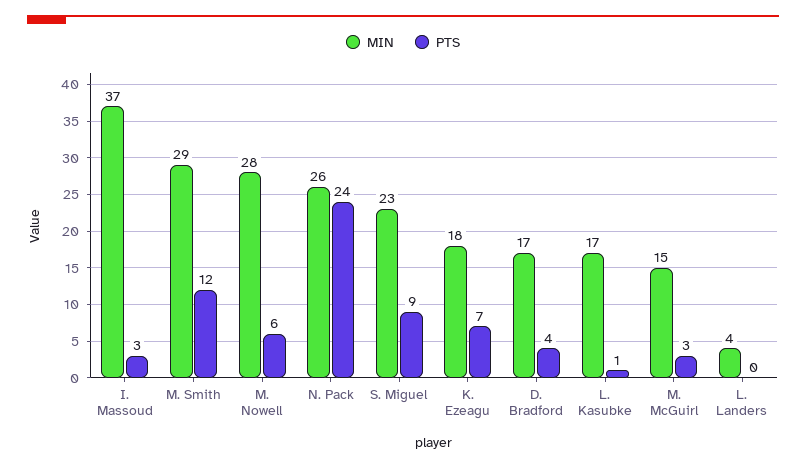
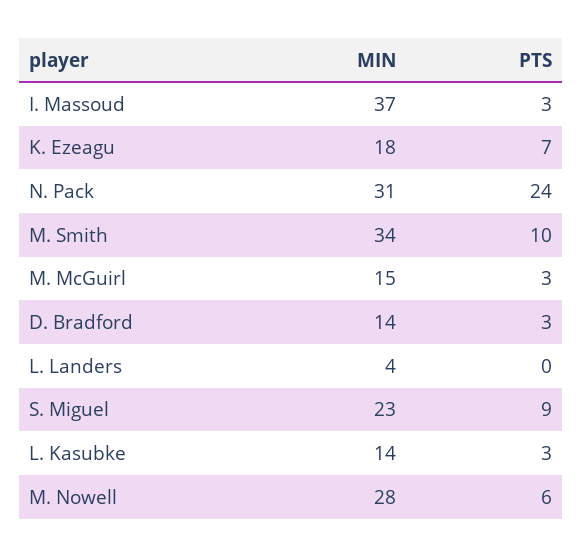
MIN, M. Smith: 29 -> 34
PTS, M. Smith: 12 -> 10
MIN, N. Pack: 26 -> 31
MIN, D. Bradford: 17 -> 14
PTS, D. Bradford: 4 -> 3
MIN, L. Kasubke: 17 -> 14
PTS, L. Kasubke: 1 -> 3

